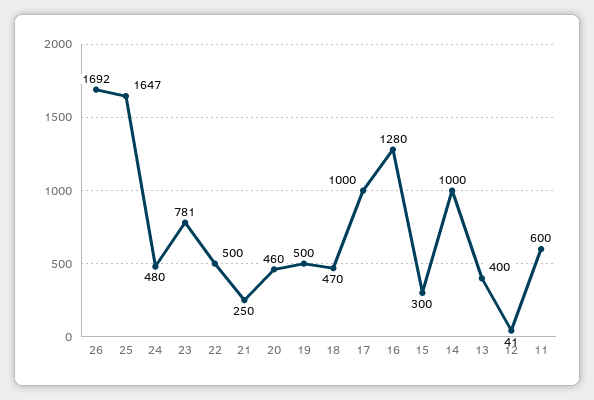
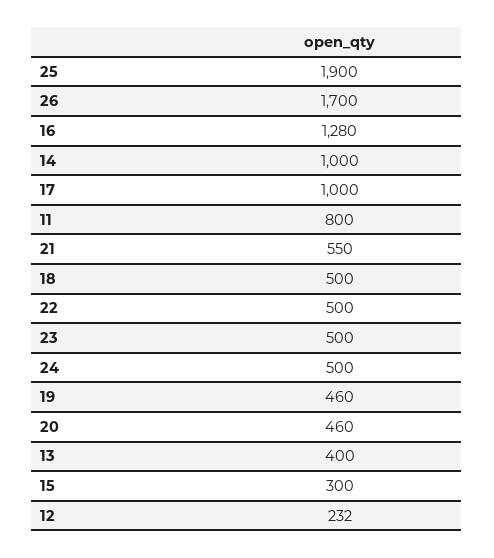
26: 1692 -> 1700
25: 1647 -> 1900
24: 480 -> 500
23: 781 -> 500
21: 250 -> 550
19: 500 -> 460
18: 470 -> 500
12: 41 -> 232
11: 600 -> 800

